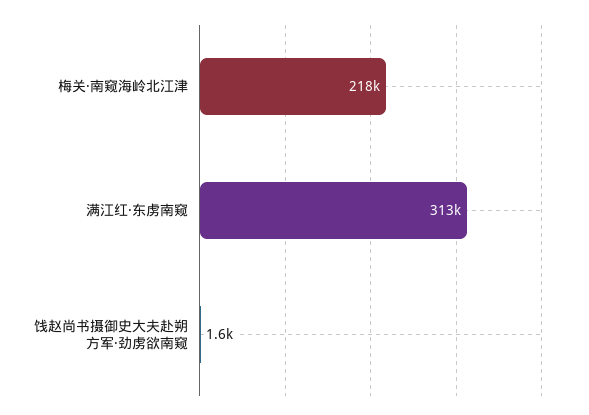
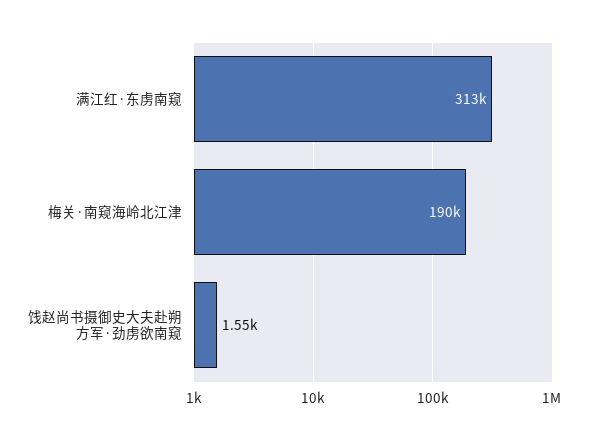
梅关·南窥海岭北江津: 218000 -> 190000

